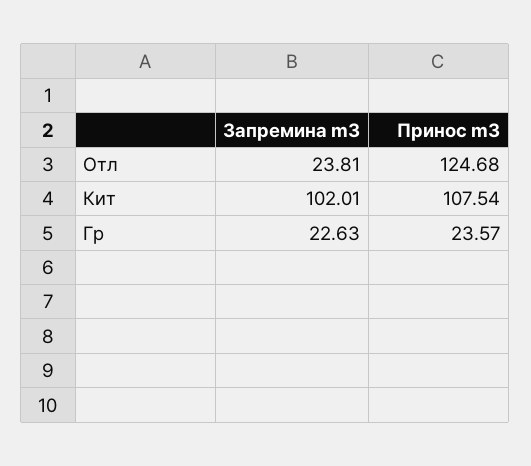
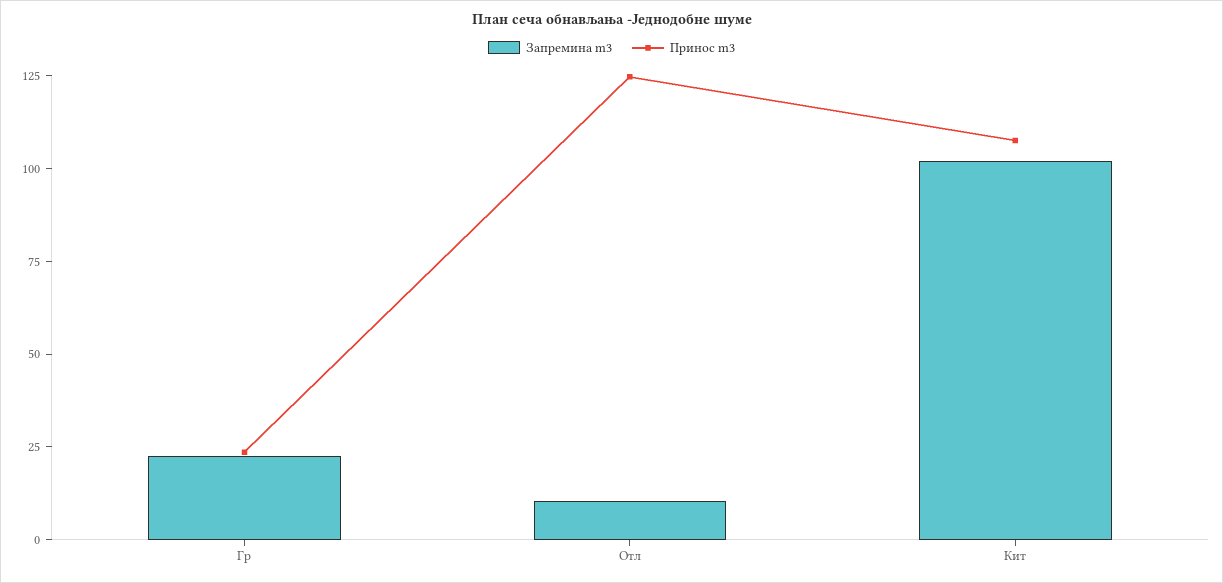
Запремина m3, Отл: 23.81 -> 10

